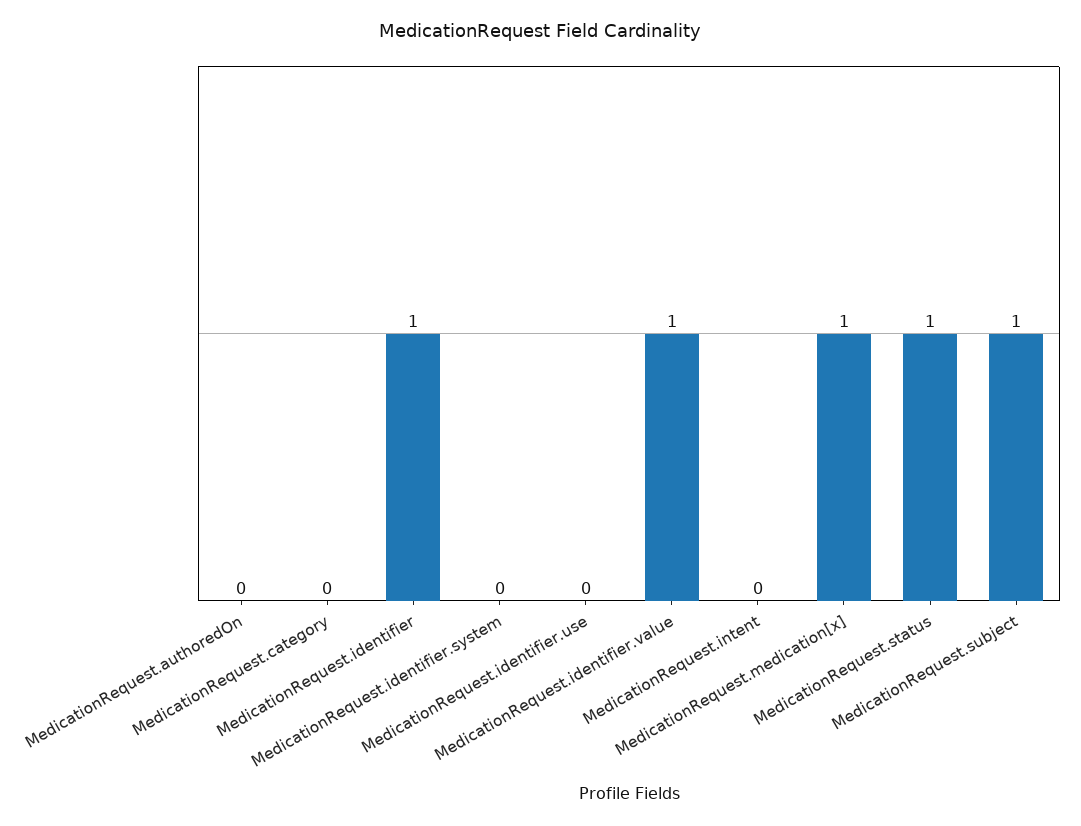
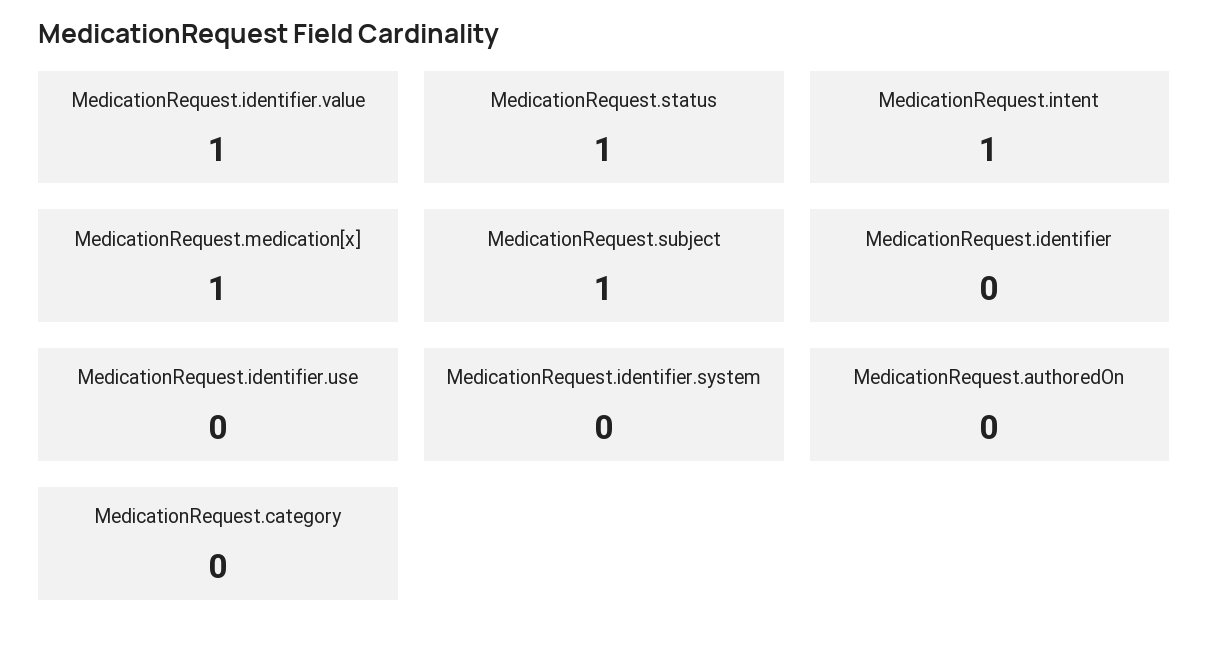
MedicationRequest.identifier: 1 -> 0
MedicationRequest.intent: 0 -> 1

